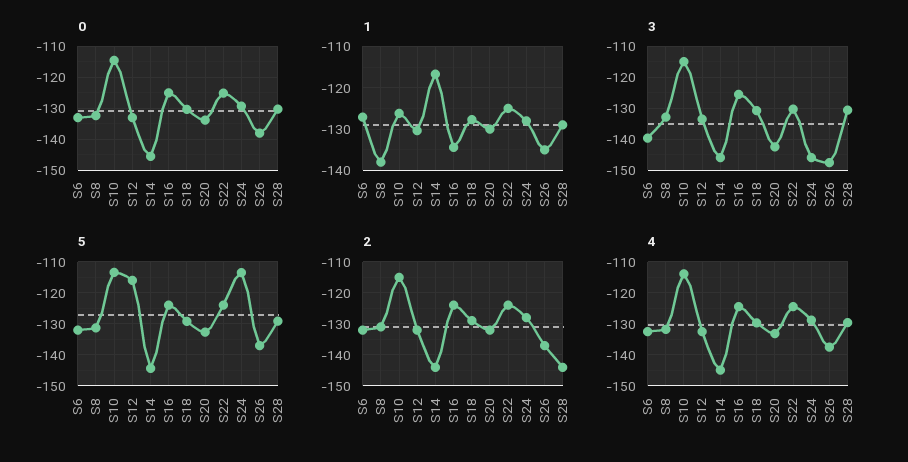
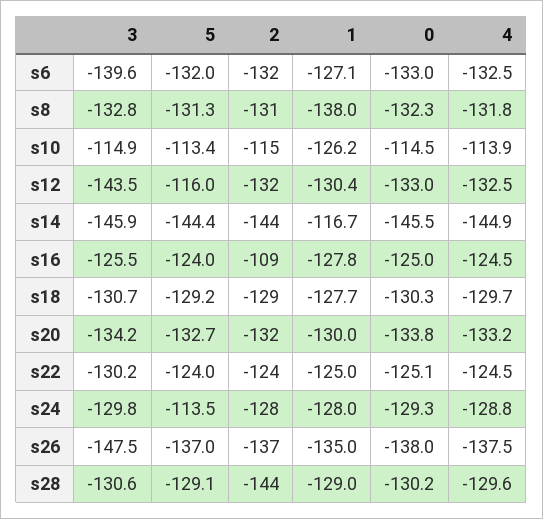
1, S16: -134 -> -127.8
3, S12: -134 -> -143.5
3, S20: -142 -> -134.2
3, S24: -146 -> -129.8
2, S16: -125 -> -109

